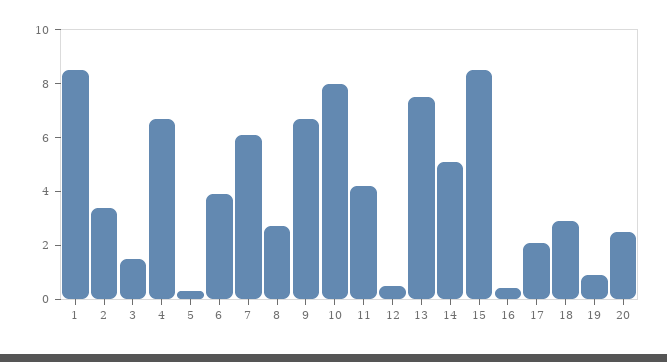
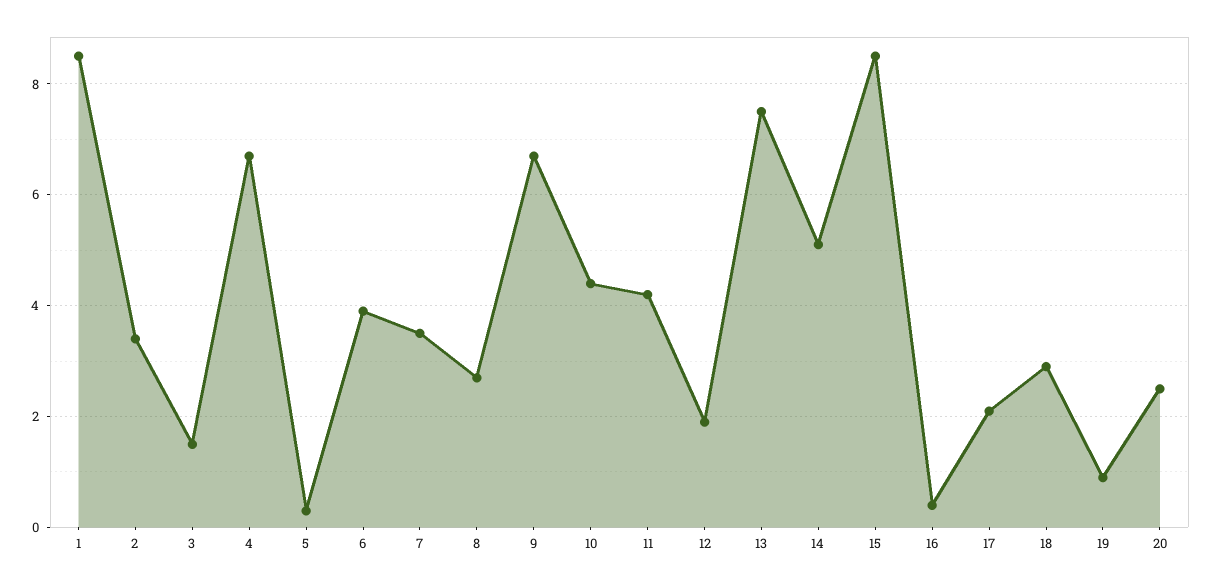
7: 6 -> 3.5
10: 8 -> 4.5
12: 0.5 -> 2

